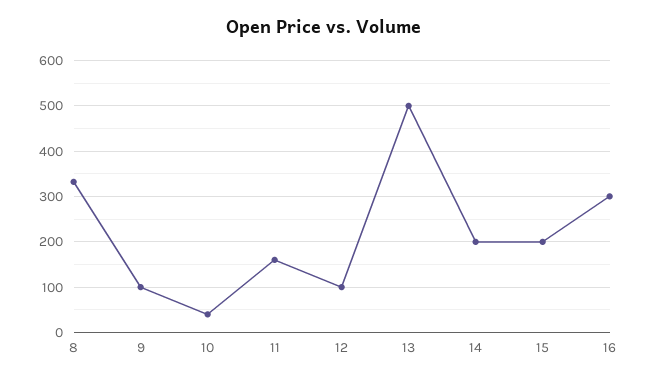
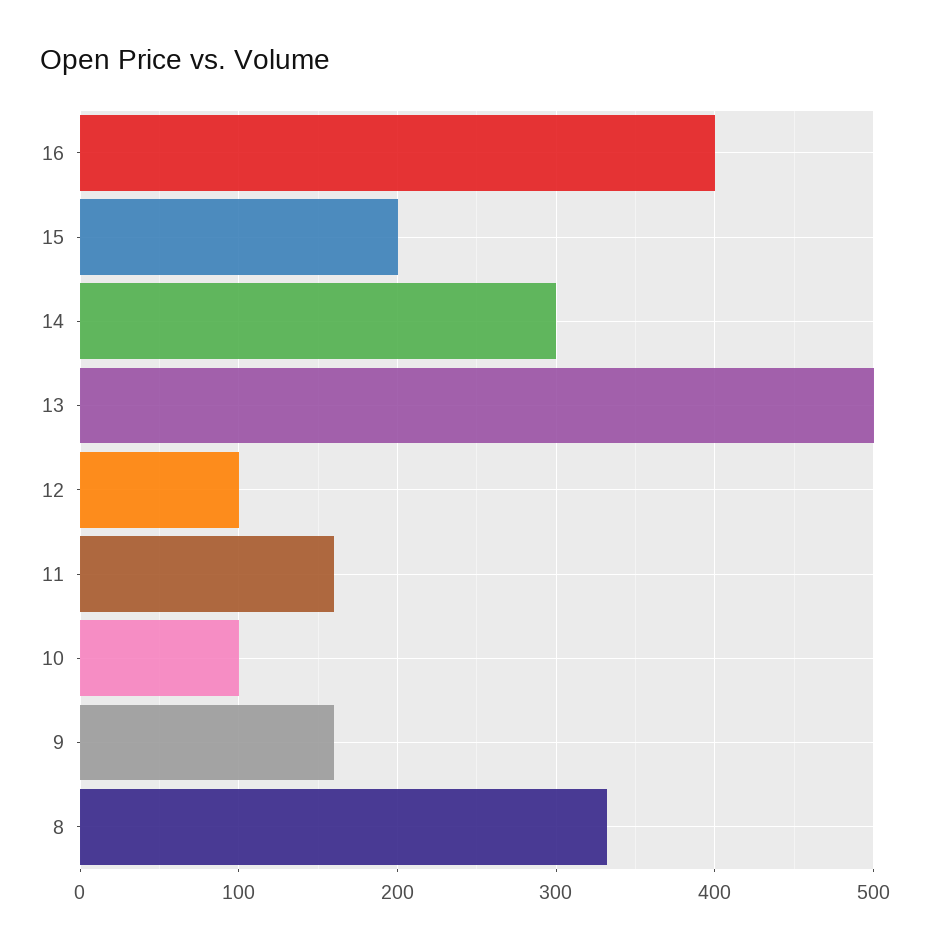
9: 100 -> 160
10: 40 -> 100
14: 200 -> 300
16: 300 -> 400

